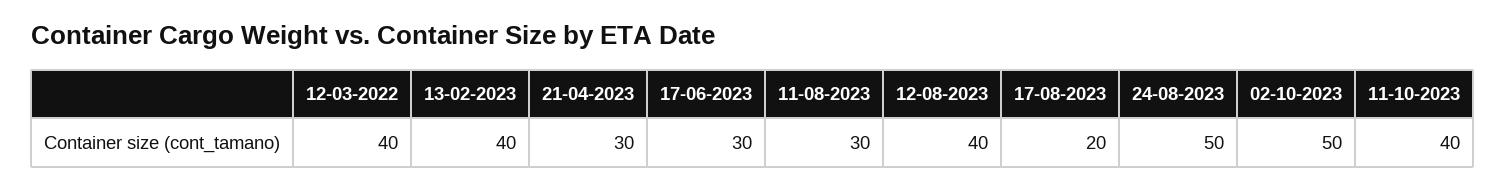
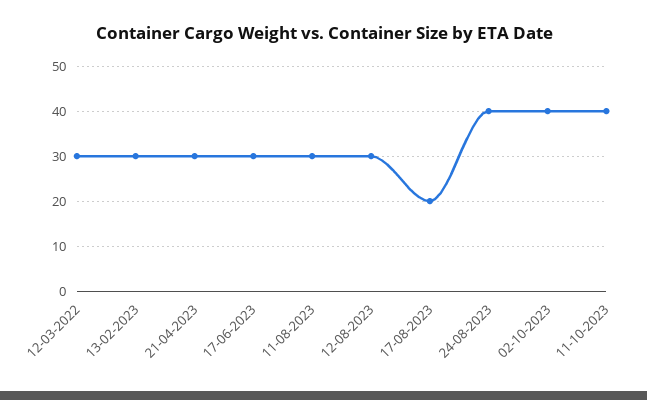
12-03-2022: 40 -> 30
13-02-2023: 40 -> 30
12-08-2023: 40 -> 30
24-08-2023: 50 -> 40
02-10-2023: 50 -> 40

